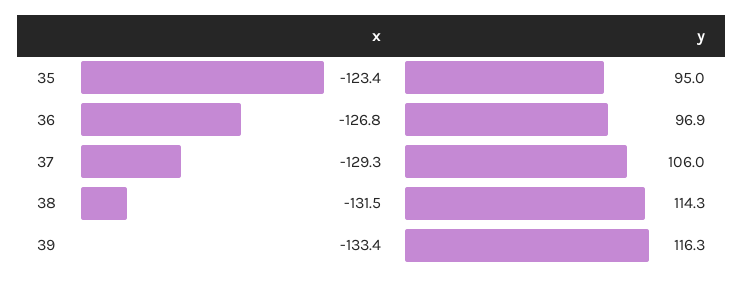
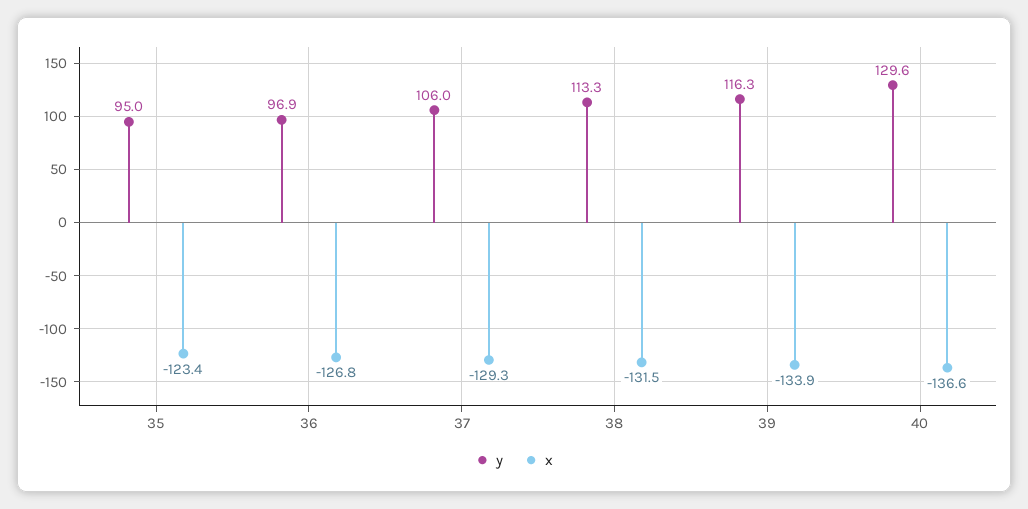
y, 38: 114.3 -> 113.3
x, 39: -133.4 -> -133.9
y, 40: none -> 129.6
x, 40: none -> -136.6

